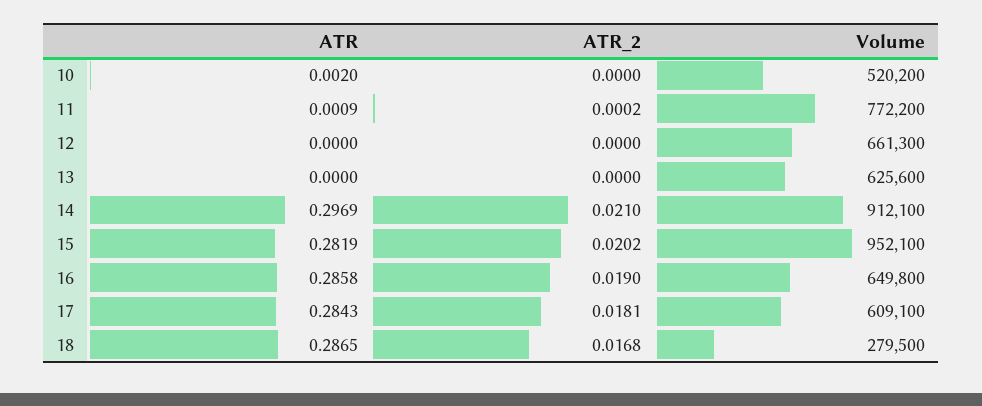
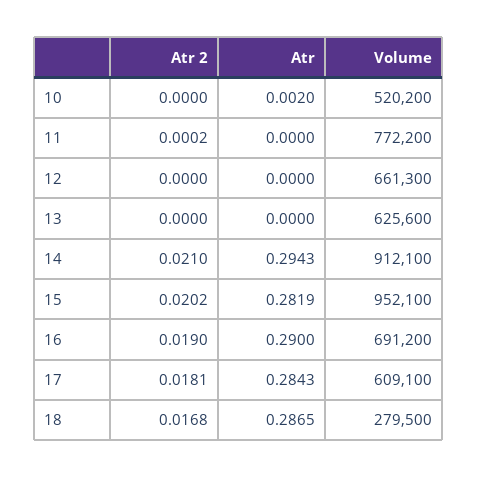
ATR, 11: 0.0009 -> 0
ATR, 14: 0.2969 -> 0.2943
ATR, 16: 0.2858 -> 0.29
Volume, 16: 649800 -> 691200

